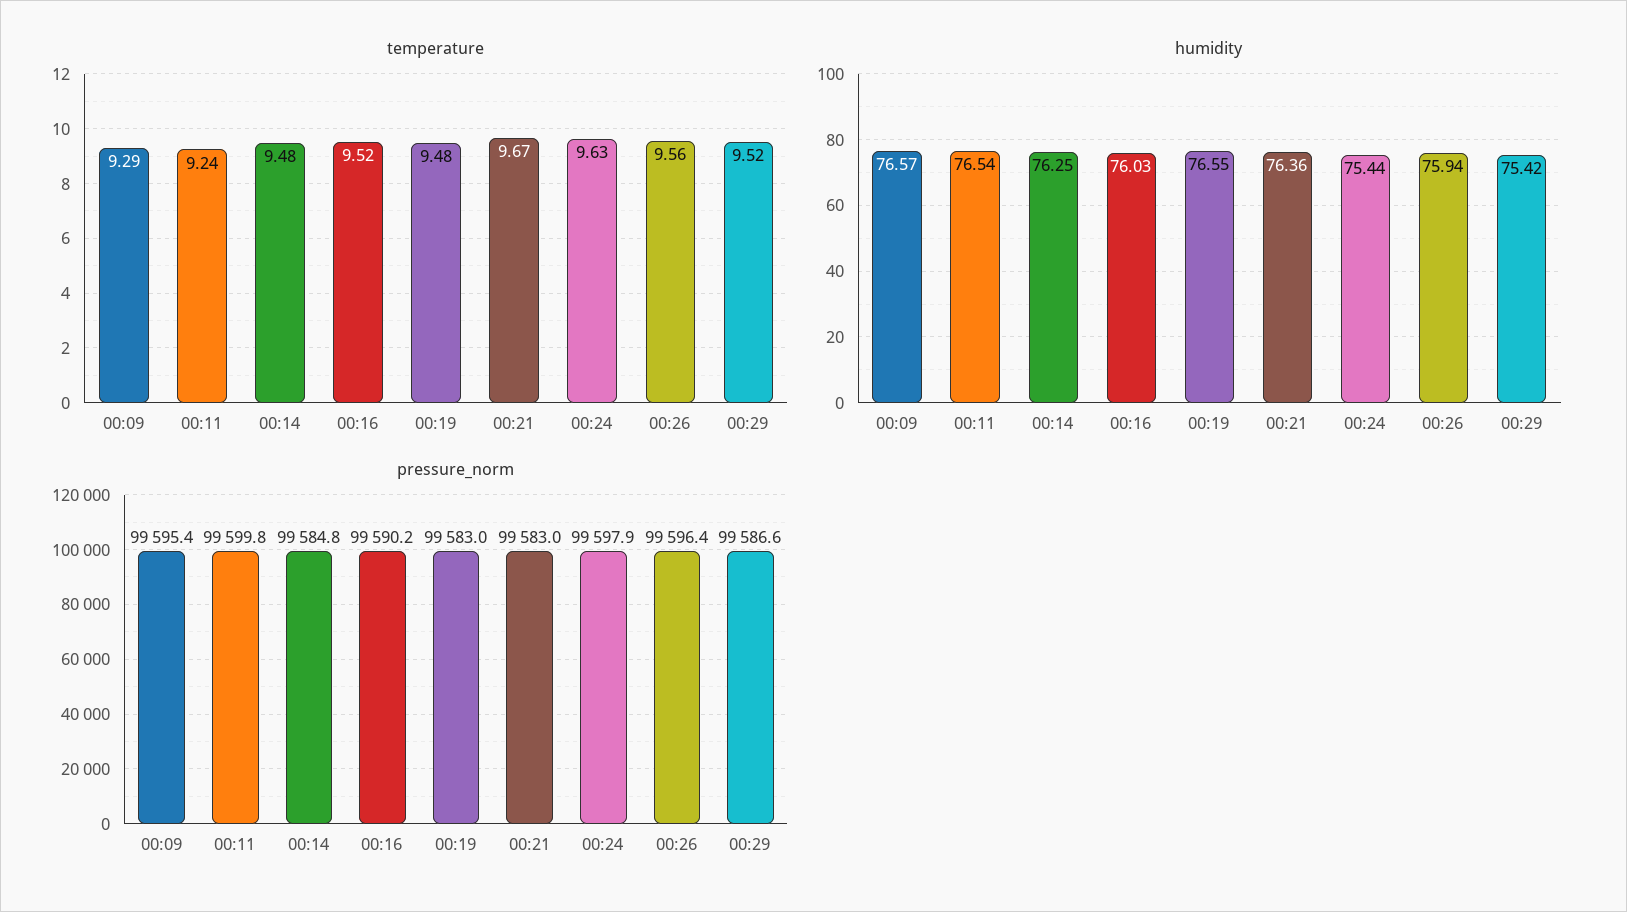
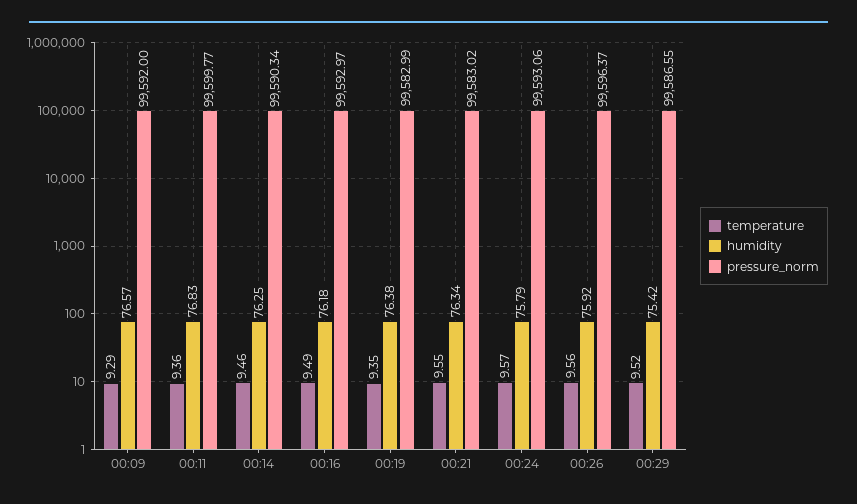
temperature, 00:11: 9.24 -> 9.36
temperature, 00:14: 9.48 -> 9.46
temperature, 00:16: 9.52 -> 9.49
temperature, 00:19: 9.48 -> 9.35
temperature, 00:21: 9.67 -> 9.55
temperature, 00:24: 9.63 -> 9.57
humidity, 00:11: 76.54 -> 76.83
humidity, 00:16: 76.03 -> 76.18
humidity, 00:19: 76.55 -> 76.38
humidity, 00:21: 76.36 -> 76.34
humidity, 00:24: 75.44 -> 75.79
humidity, 00:26: 75.94 -> 75.92
pressure_norm, 00:09: 99595.4 -> 99592
pressure_norm, 00:14: 99584.8 -> 99590.34
pressure_norm, 00:16: 99590.2 -> 99592.97
pressure_norm, 00:24: 99597.9 -> 99593.06

